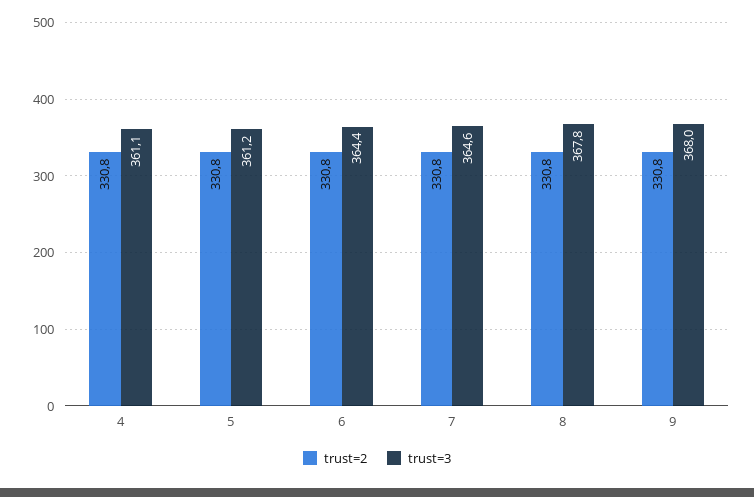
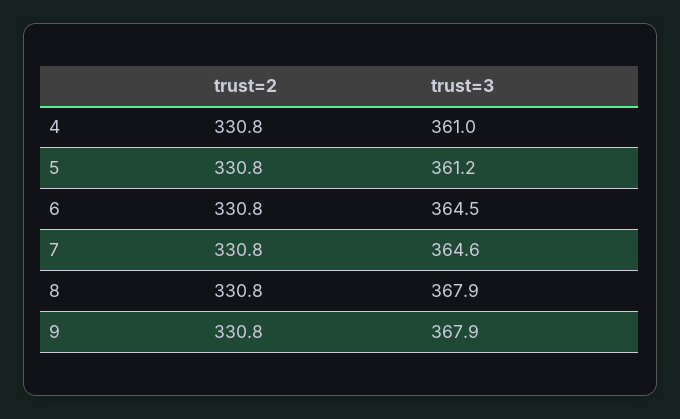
trust=3, 4: 361.1 -> 361
trust=3, 6: 364.4 -> 364.5
trust=3, 8: 367.8 -> 367.9
trust=3, 9: 368 -> 367.9

